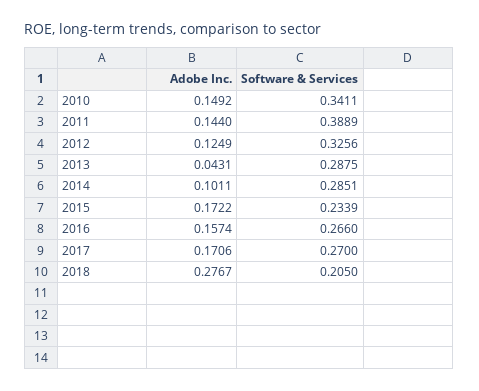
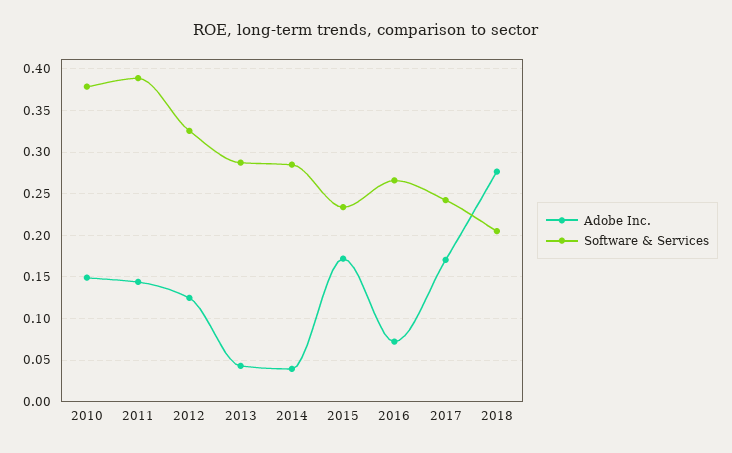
Software & Services, 2010: 0.3411 -> 0.38
Adobe Inc., 2014: 0.1011 -> 0.04
Adobe Inc., 2016: 0.1574 -> 0.07
Software & Services, 2017: 0.27 -> 0.24

